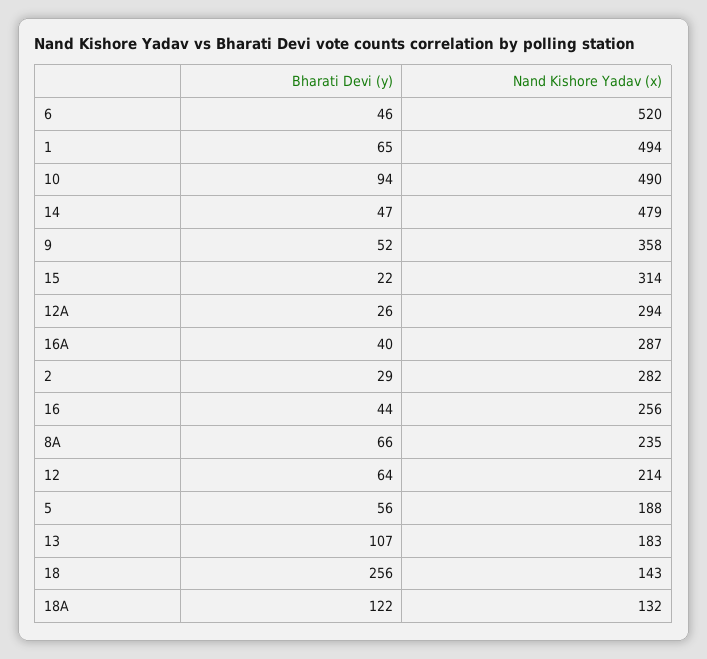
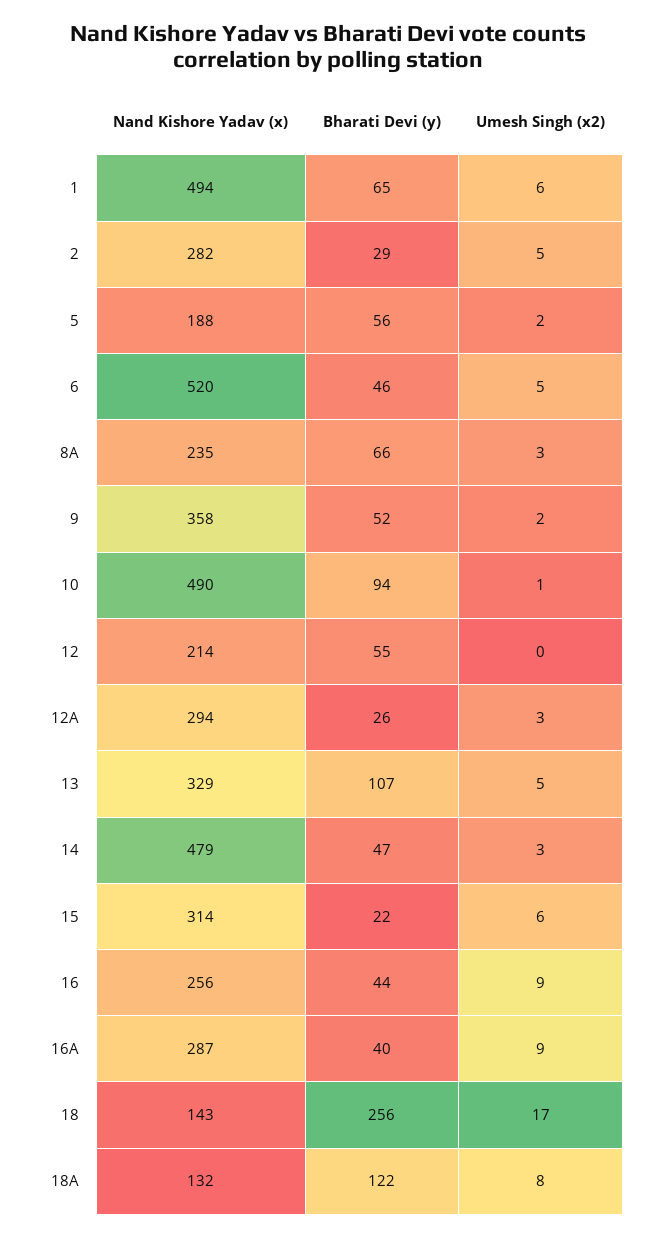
Bharati Devi (y), 12: 64 -> 55
Nand Kishore Yadav (x), 13: 183 -> 329
Umesh Singh (x2), 1: none -> 6
Umesh Singh (x2), 2: none -> 5
Umesh Singh (x2), 5: none -> 2
Umesh Singh (x2), 6: none -> 5
Umesh Singh (x2), 8A: none -> 3
Umesh Singh (x2), 9: none -> 2
Umesh Singh (x2), 10: none -> 1
Umesh Singh (x2), 12: none -> 0
Umesh Singh (x2), 12A: none -> 3
Umesh Singh (x2), 13: none -> 5
Umesh Singh (x2), 14: none -> 3
Umesh Singh (x2), 15: none -> 6
Umesh Singh (x2), 16: none -> 9
Umesh Singh (x2), 16A: none -> 9
Umesh Singh (x2), 18: none -> 17
Umesh Singh (x2), 18A: none -> 8

